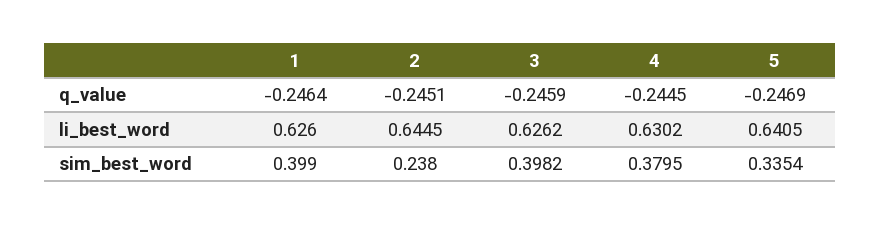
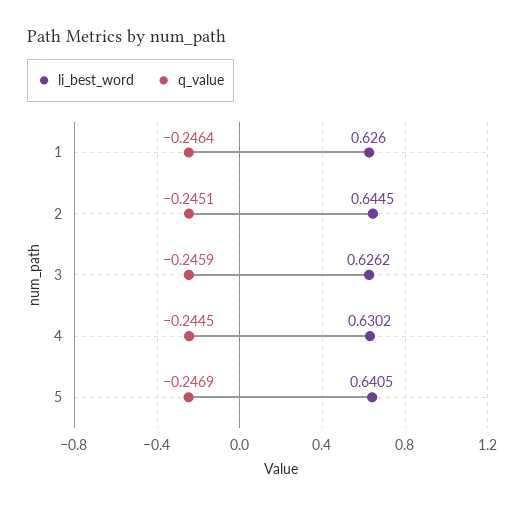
sim_best_word, 1: 0.399 -> none
sim_best_word, 2: 0.238 -> none
sim_best_word, 3: 0.3982 -> none
sim_best_word, 4: 0.3795 -> none
sim_best_word, 5: 0.3354 -> none

